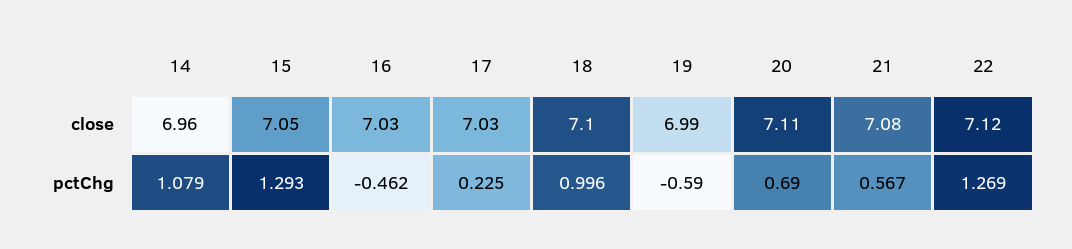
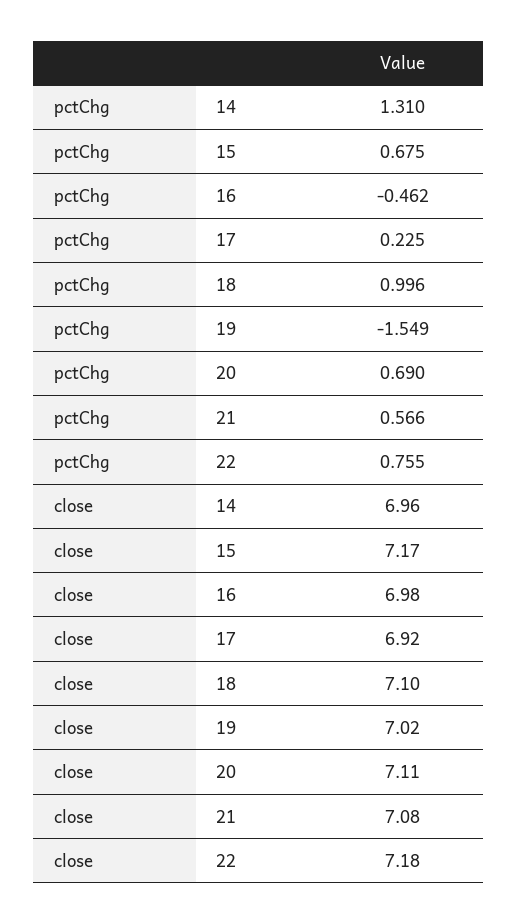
15, close: 7.05 -> 7.17
16, close: 7.03 -> 6.98
17, close: 7.03 -> 6.92
19, close: 6.99 -> 7.02
22, close: 7.12 -> 7.18
14, pctChg: 1.079 -> 1.31
15, pctChg: 1.293 -> 0.675
19, pctChg: -0.59 -> -1.549
21, pctChg: 0.567 -> 0.566
22, pctChg: 1.269 -> 0.755

